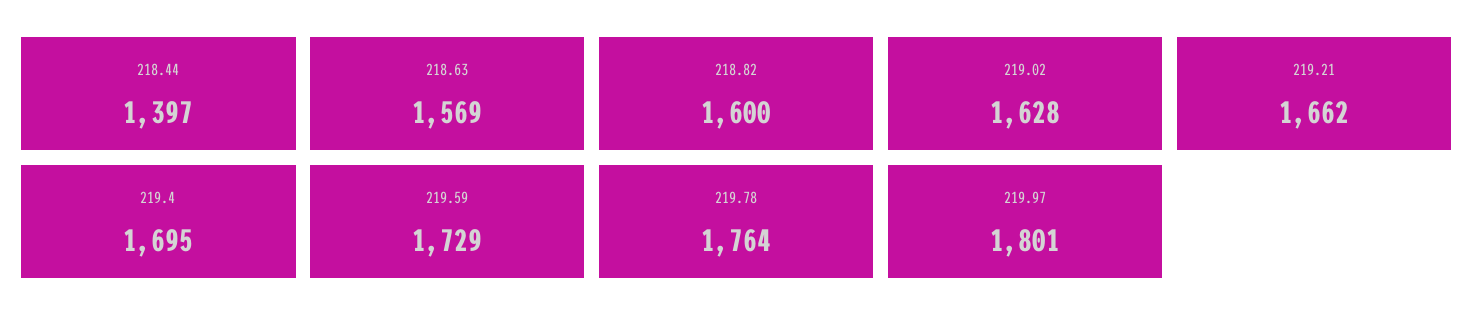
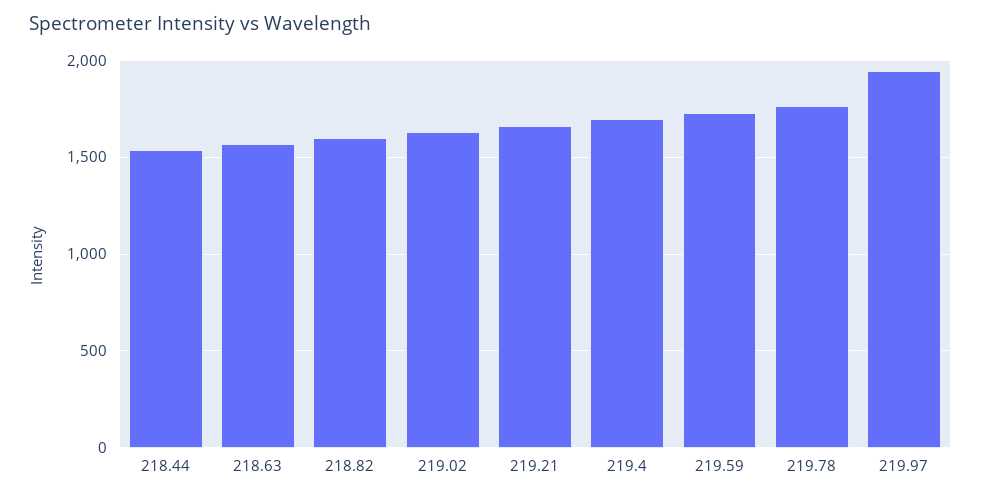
218.44: 1397 -> 1550
219.97: 1801 -> 1950

